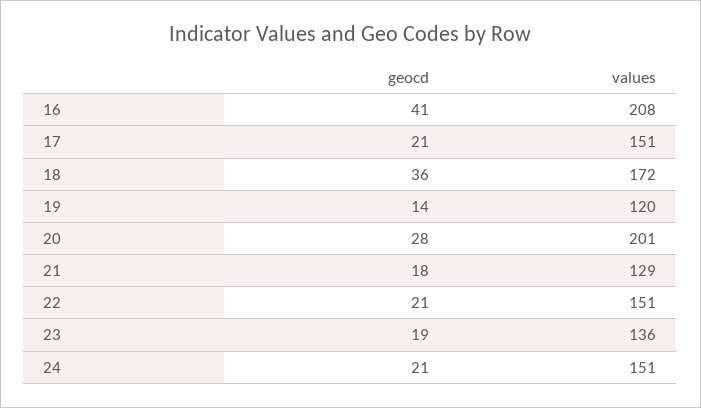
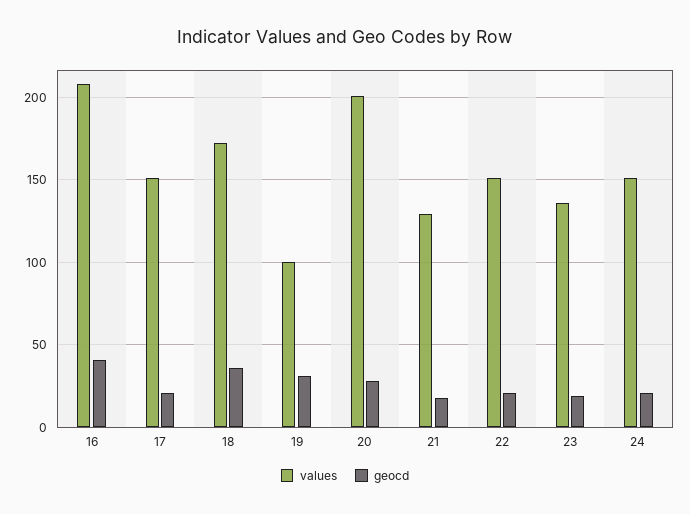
geocd, 19: 14 -> 30
values, 19: 120 -> 100

